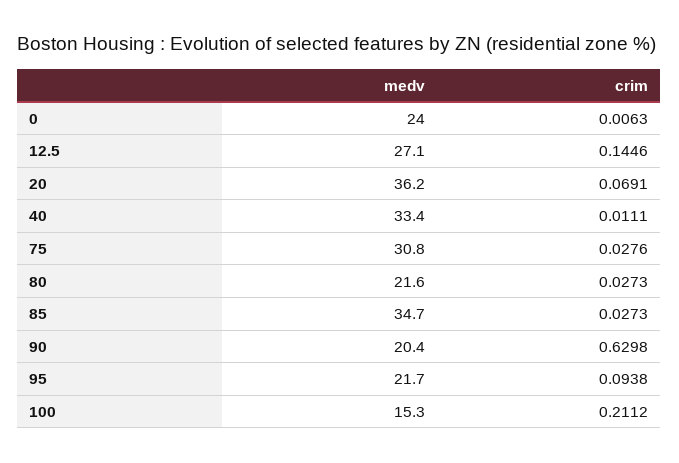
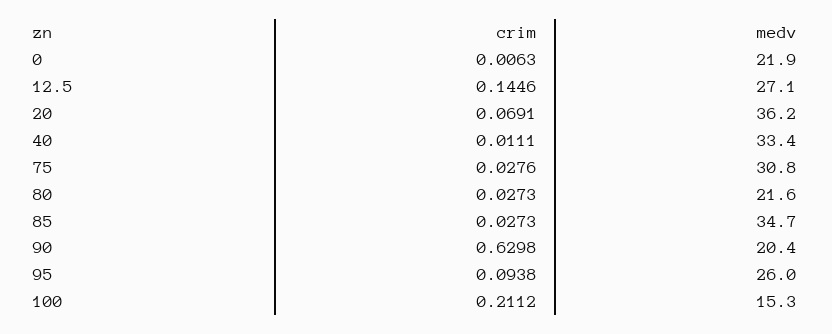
medv, 0: 24 -> 21.9
medv, 95: 21.7 -> 26

